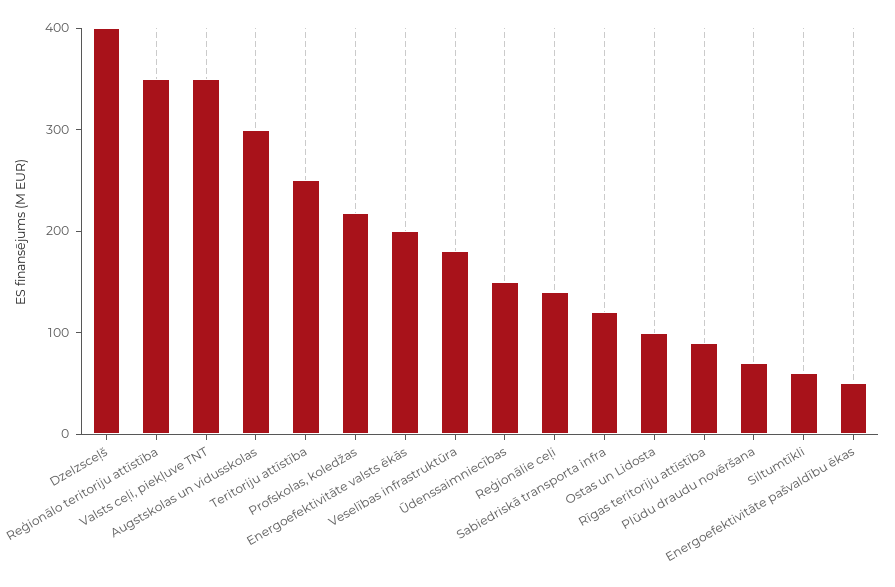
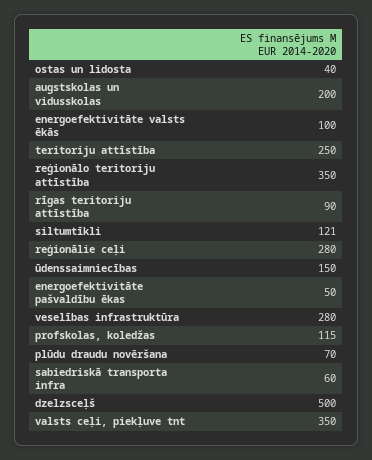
Dzelzsceļš: 400 -> 500
Augstskolas un vidusskolas: 300 -> 200
Profskolas, koledžas: 220 -> 115
Energoefektivitāte valsts ēkās: 200 -> 100
Veselības infrastruktūra: 180 -> 280
Reģionālie ceļi: 140 -> 280
Sabiedriskā transporta infra: 120 -> 60
Ostas un Lidosta: 100 -> 40
Siltumtīkli: 60 -> 121

